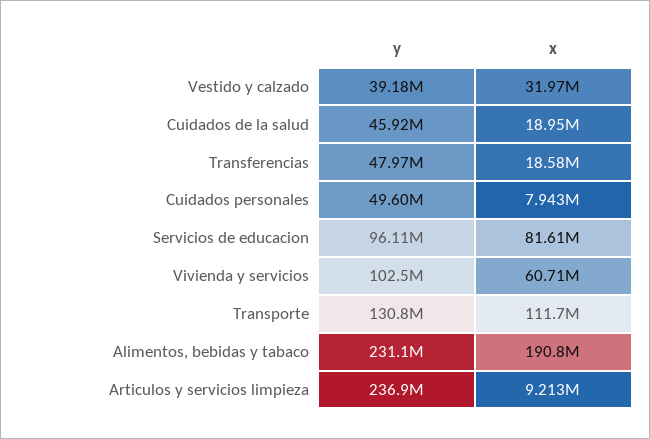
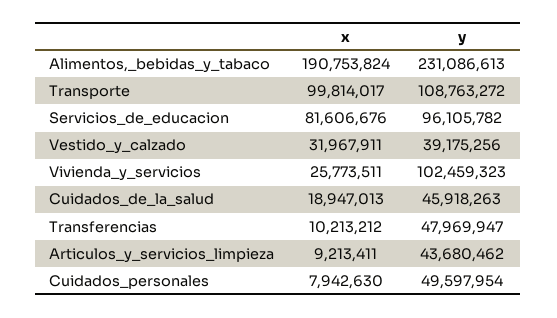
x, Transferencias: 18580000 -> 10213212
x, Vivienda y servicios: 60710000 -> 25773511
y, Transporte: 130800000 -> 108763272
x, Transporte: 111700000 -> 99814017
y, Articulos y servicios limpieza: 236900000 -> 43680462

